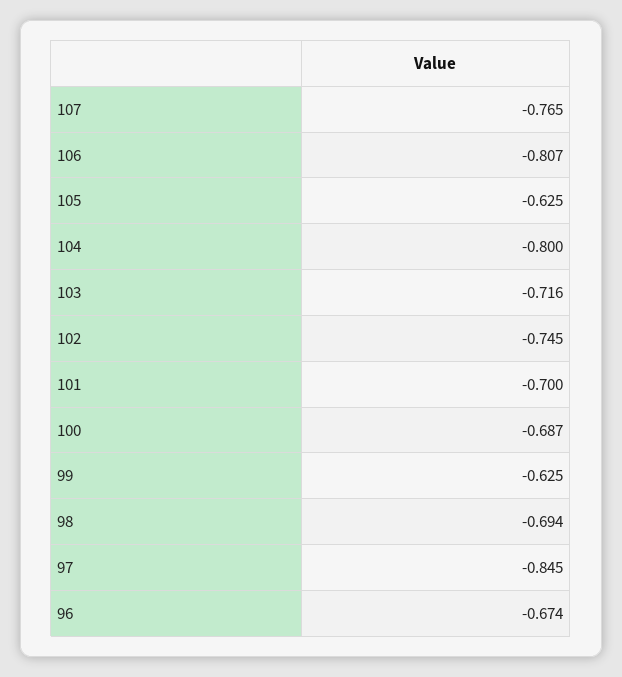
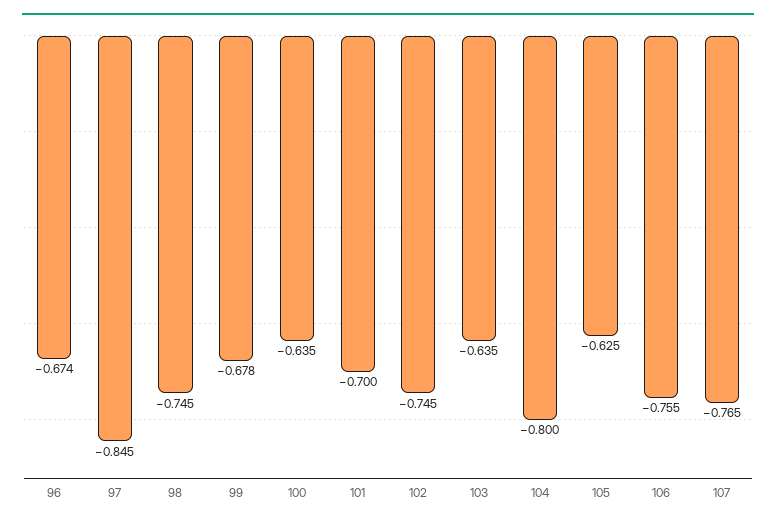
106: -0.807 -> -0.755
103: -0.716 -> -0.635
100: -0.687 -> -0.635
99: -0.625 -> -0.678
98: -0.694 -> -0.745

